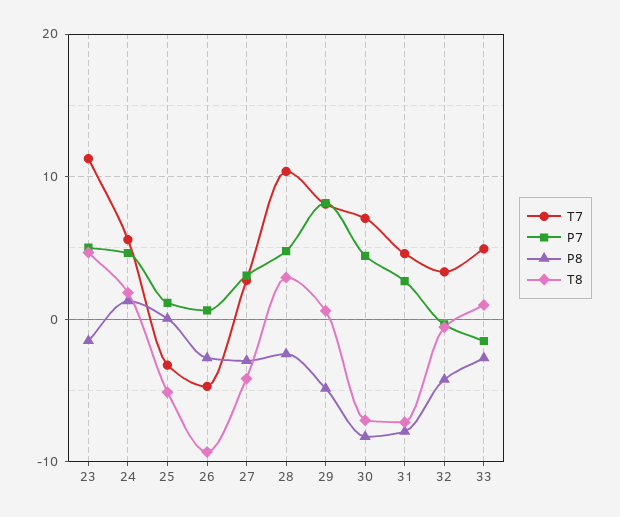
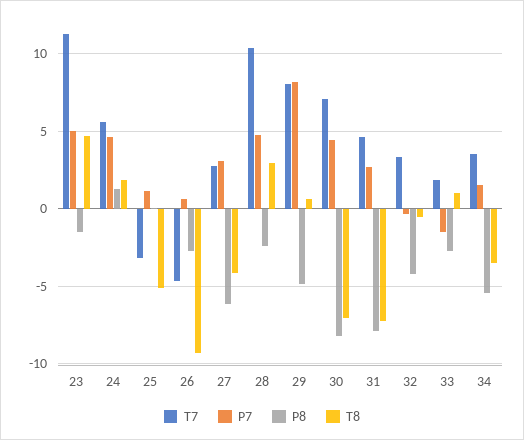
P8, 27: -3 -> -6
T7, 33: 5 -> 2
T7, 34: none -> 3.5
P7, 34: none -> 1.5
P8, 34: none -> -5.5
T8, 34: none -> -3.5

